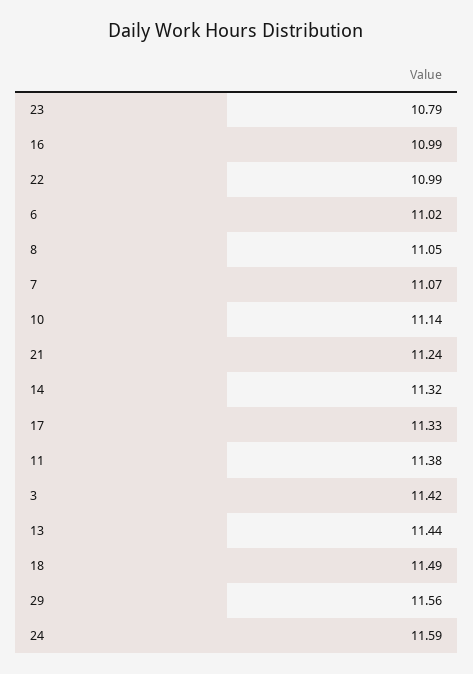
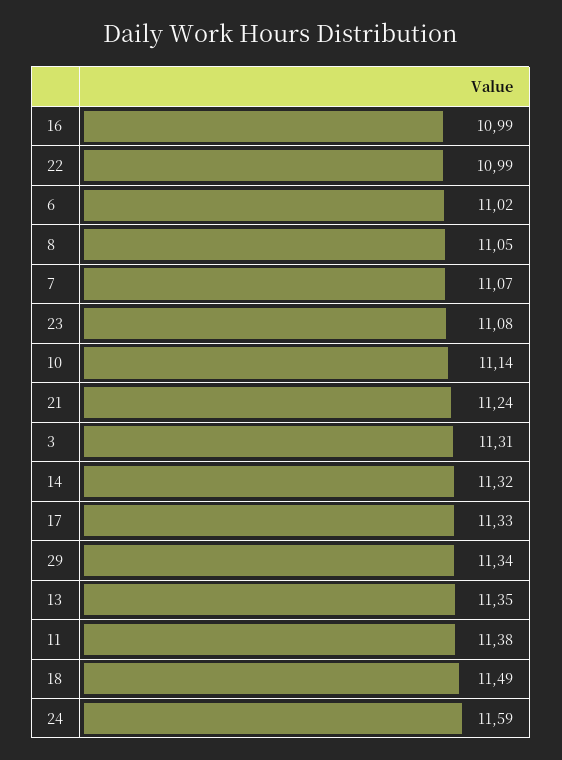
23: 10.79 -> 11.08
3: 11.42 -> 11.31
13: 11.44 -> 11.35
29: 11.56 -> 11.34

